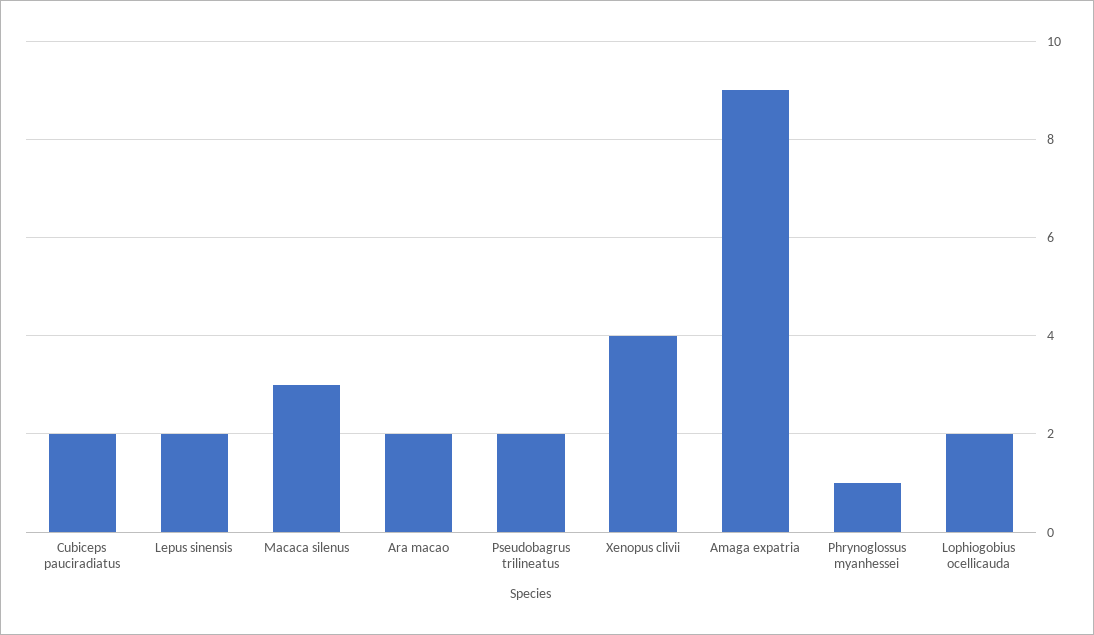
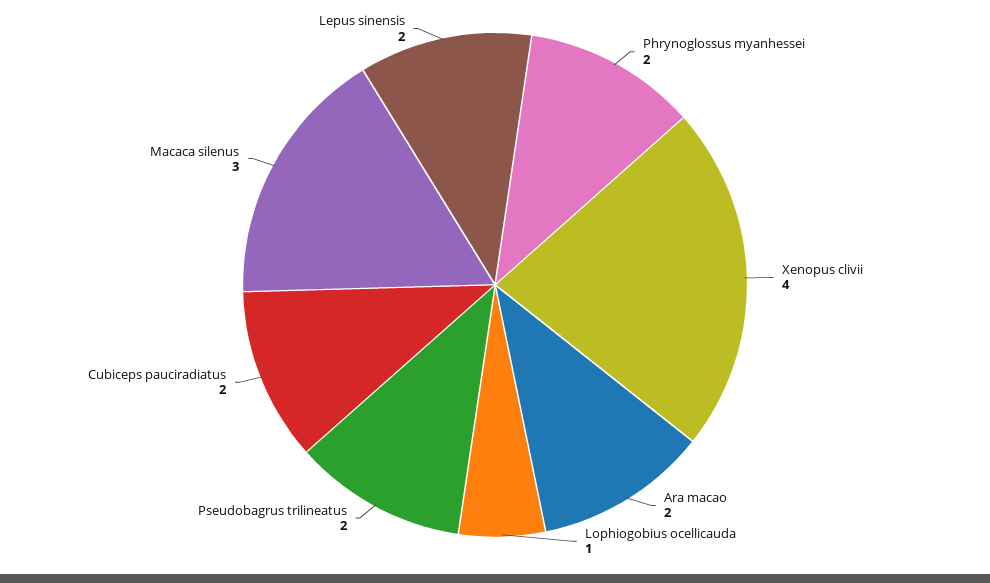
Amaga expatria: 9 -> none
Phrynoglossus myanhessei: 1 -> 2
Lophiogobius ocellicauda: 2 -> 1

